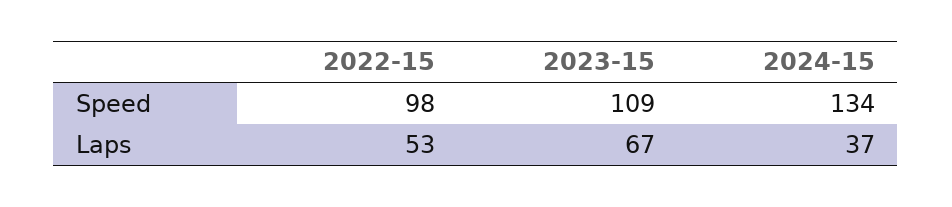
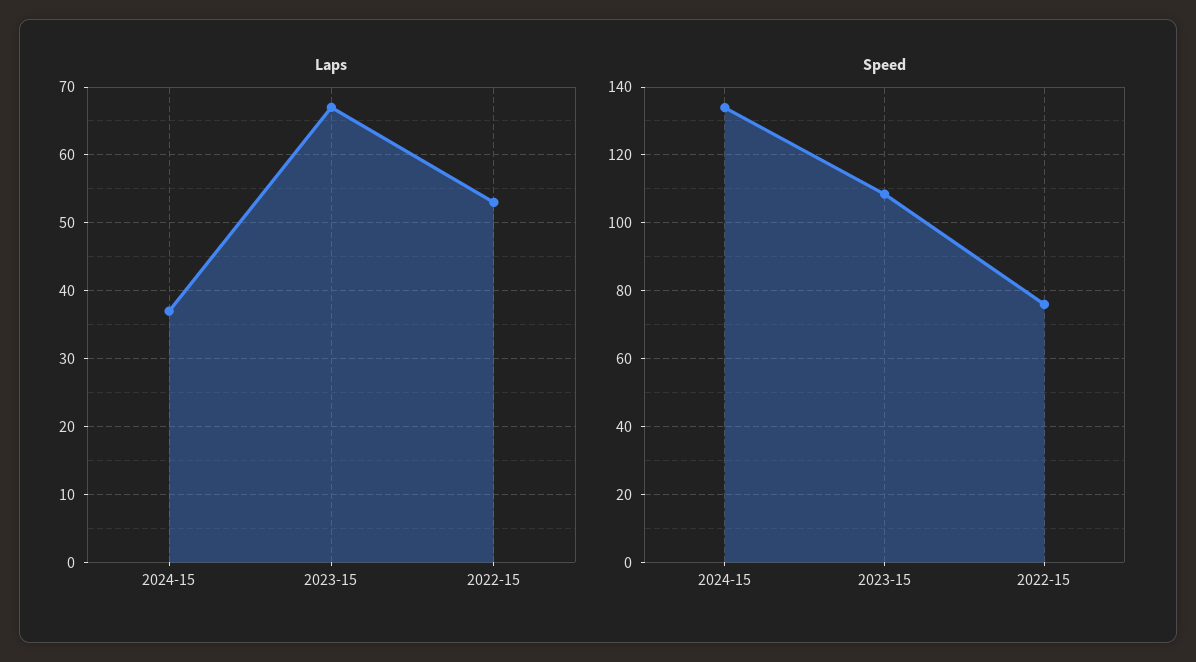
Speed, 2022-15: 98 -> 76

